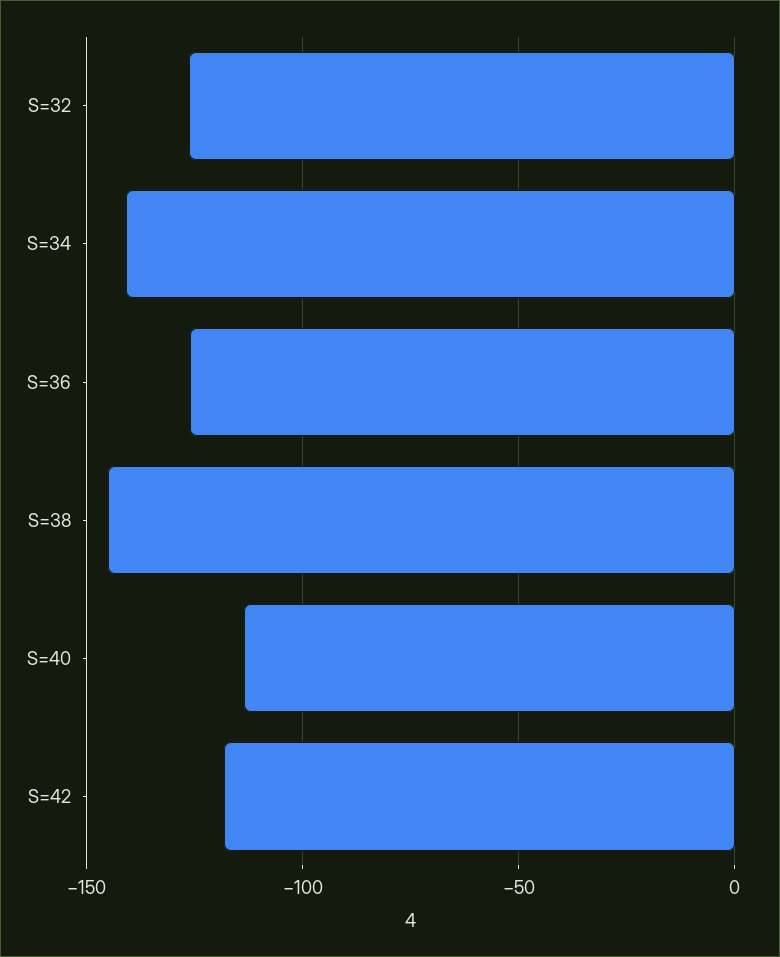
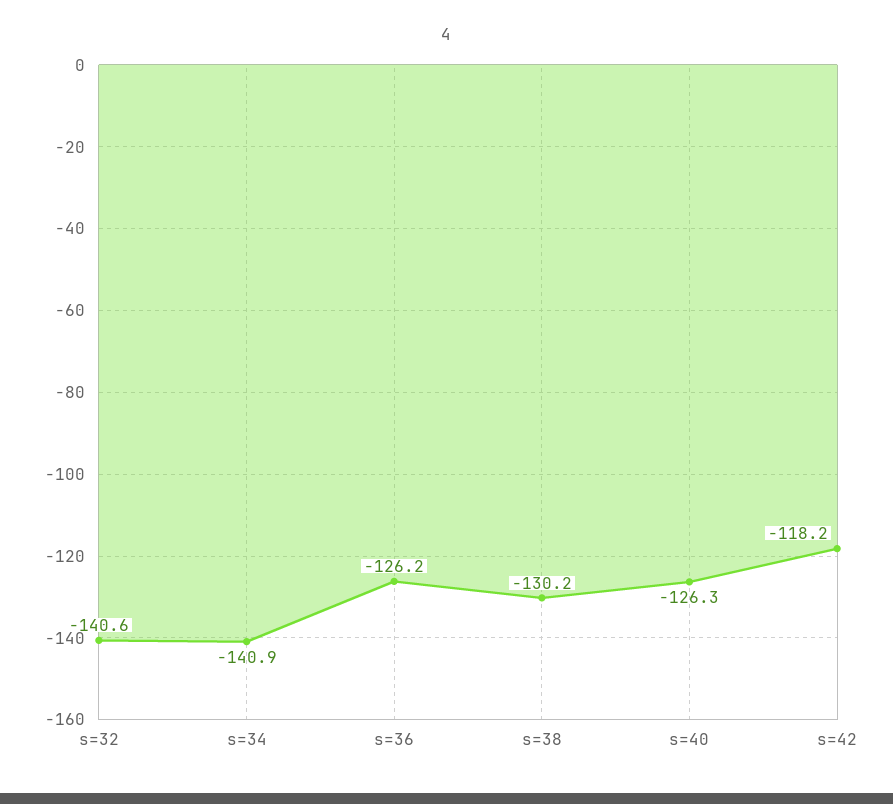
S=32: -125 -> -140.6
S=38: -145 -> -130.2
S=40: -115 -> -126.3

